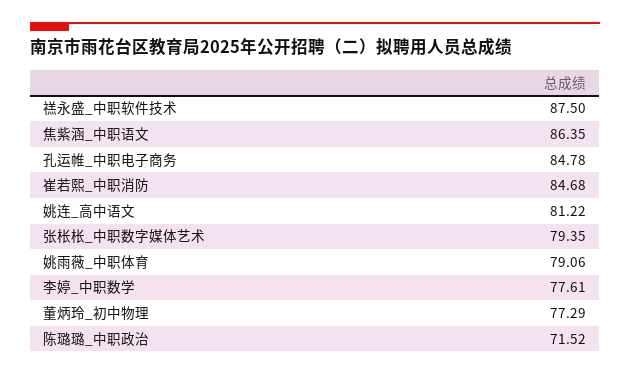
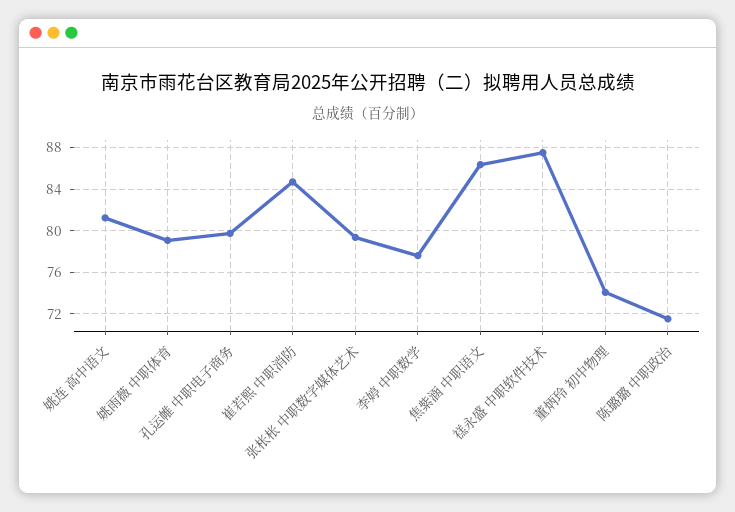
孔运帷_中职电子商务: 84.78 -> 80
董炳玲_初中物理: 77.29 -> 74

